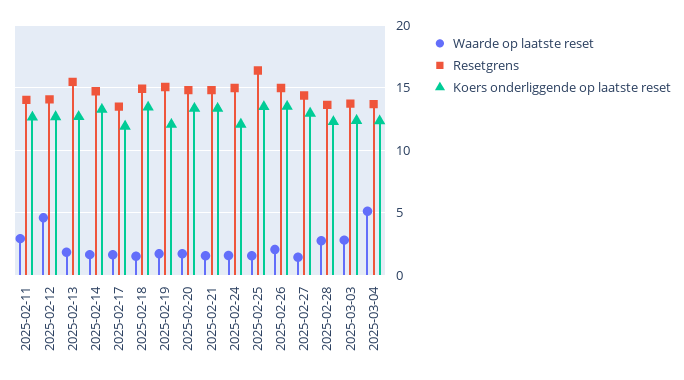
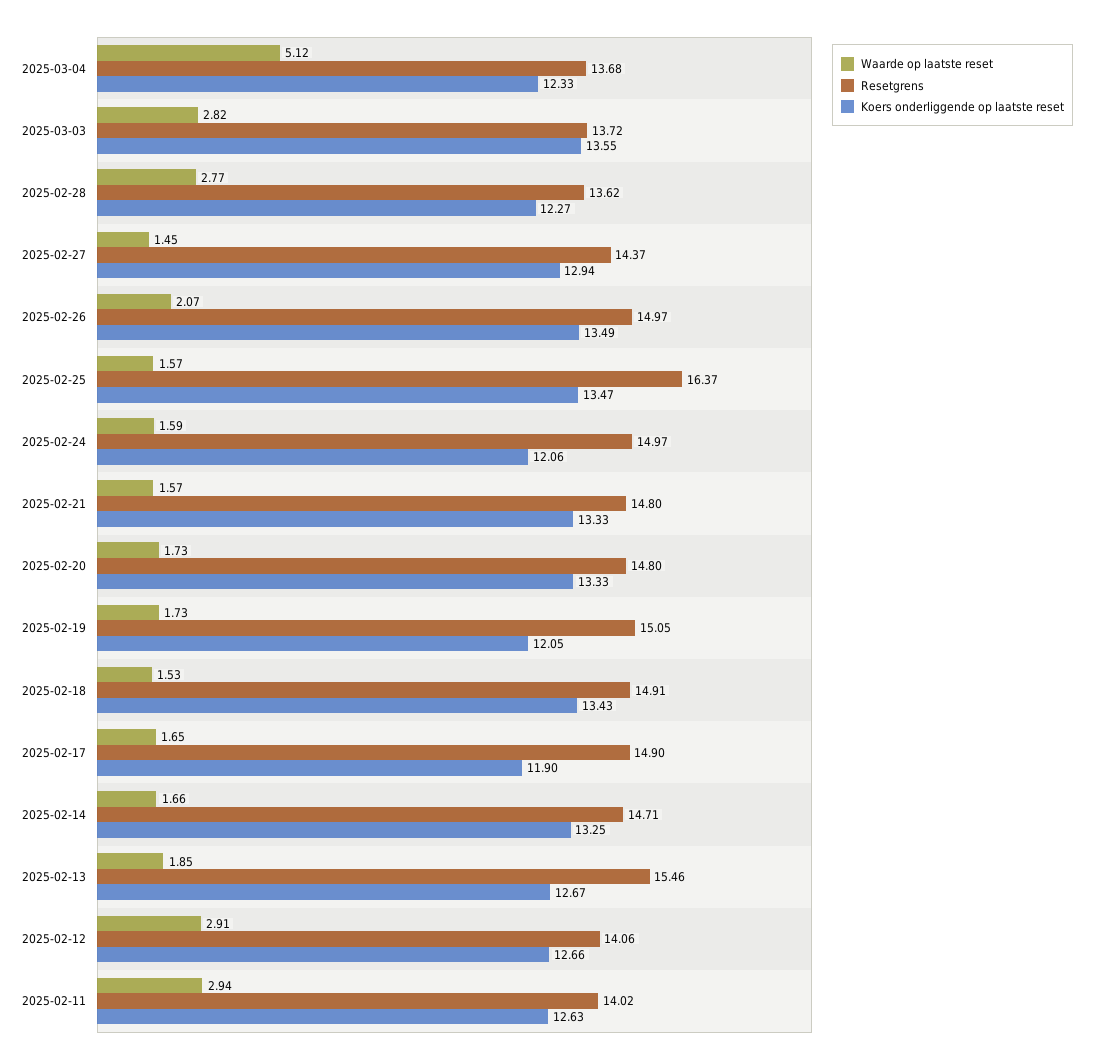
Waarde op laatste reset, 2025-02-12: 4.5 -> 2.91
Resetgrens, 2025-02-17: 13.5 -> 14.9
Koers onderliggende op laatste reset, 2025-03-03: 12.5 -> 13.55

